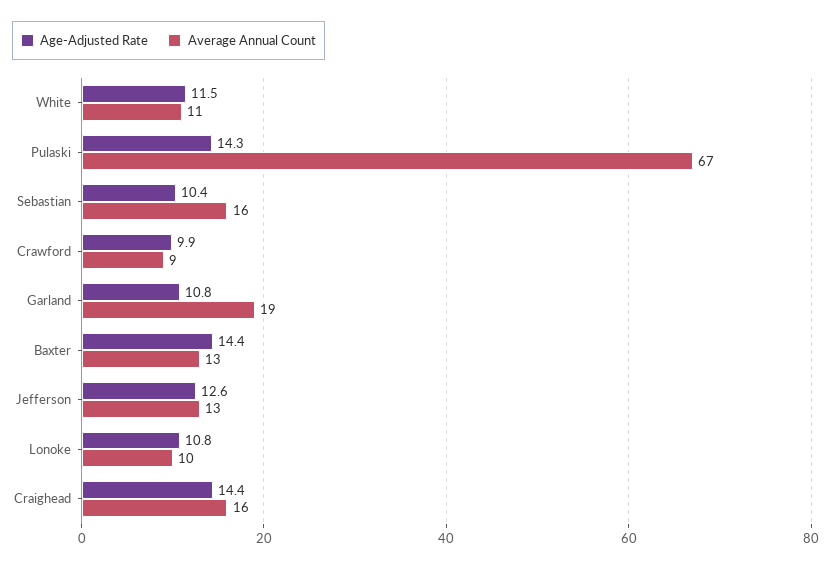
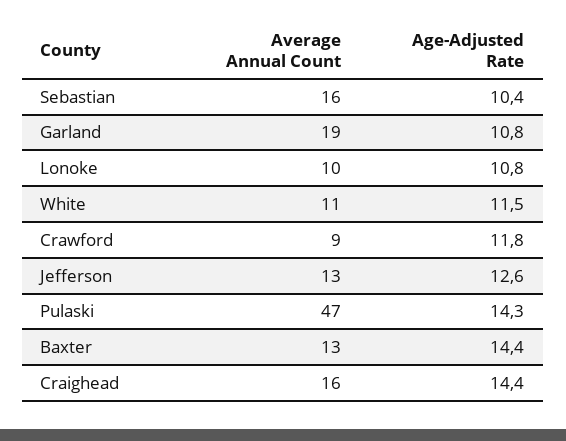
Average Annual Count, Pulaski: 67 -> 47
Age-Adjusted Rate, Crawford: 9.9 -> 11.8

